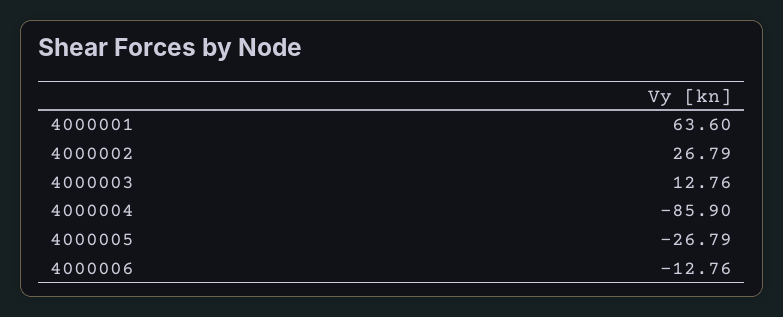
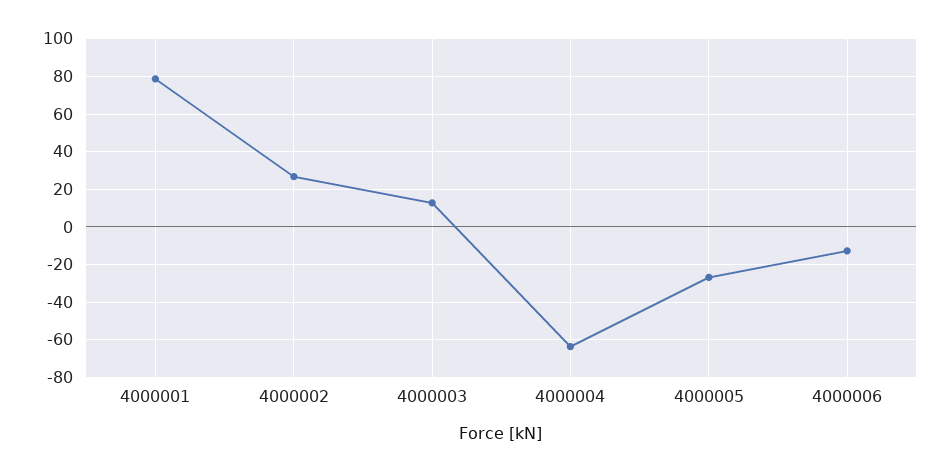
4000001: 63.6 -> 80
4000004: -85.9 -> -65

